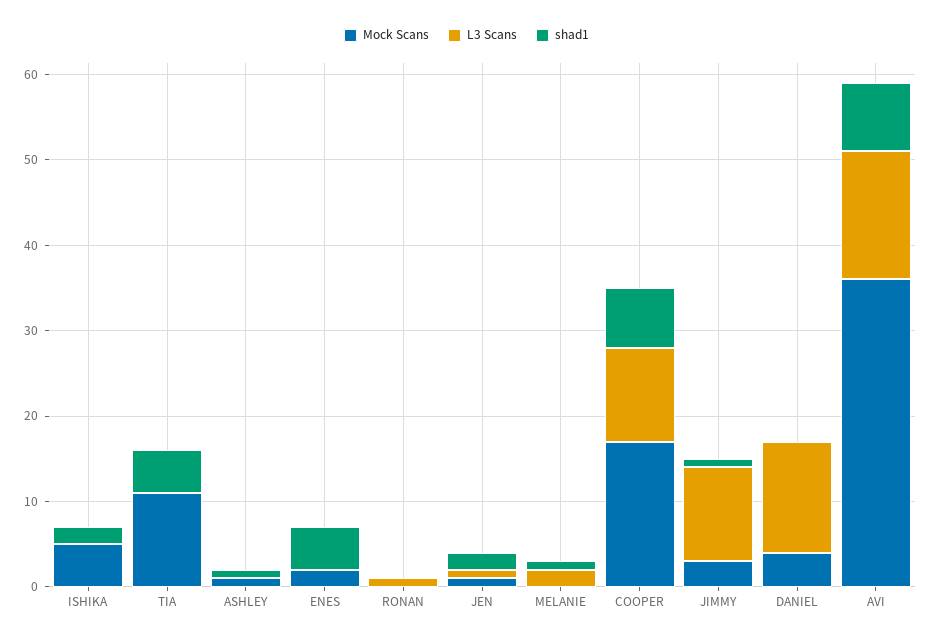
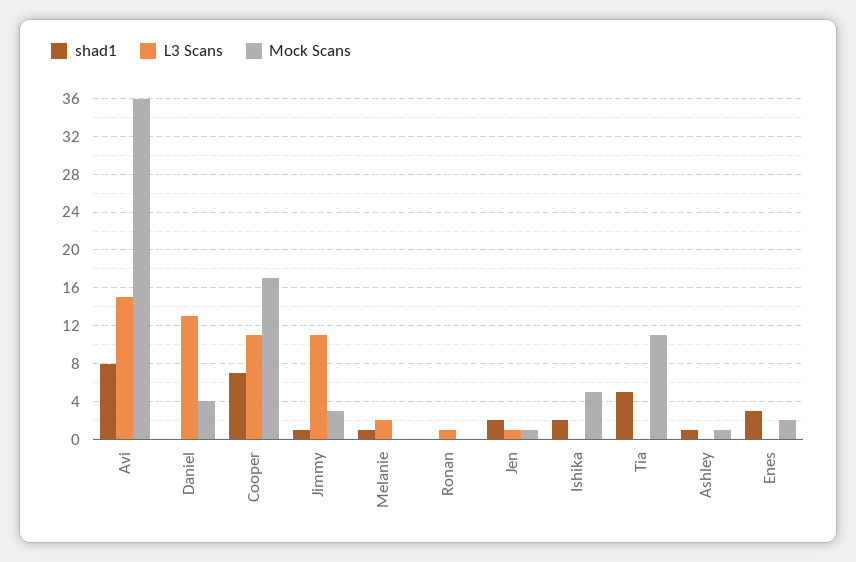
shad1, ENES: 5 -> 3

